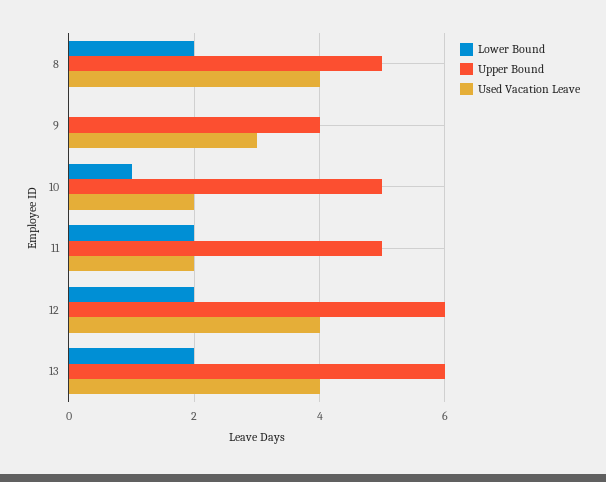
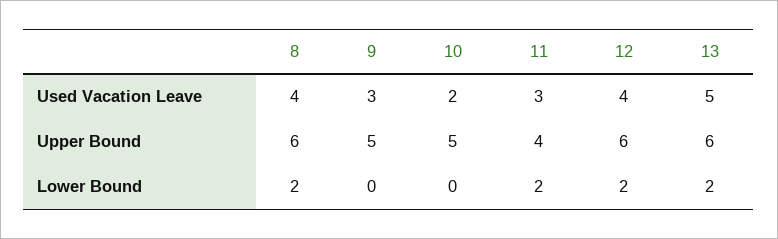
Upper Bound, 8: 5 -> 6
Upper Bound, 9: 4 -> 5
Lower Bound, 10: 1 -> 0
Upper Bound, 11: 5 -> 4
Used Vacation Leave, 11: 2 -> 3
Used Vacation Leave, 13: 4 -> 5

